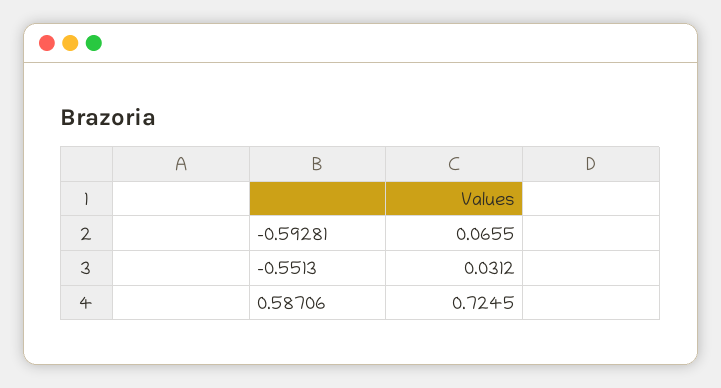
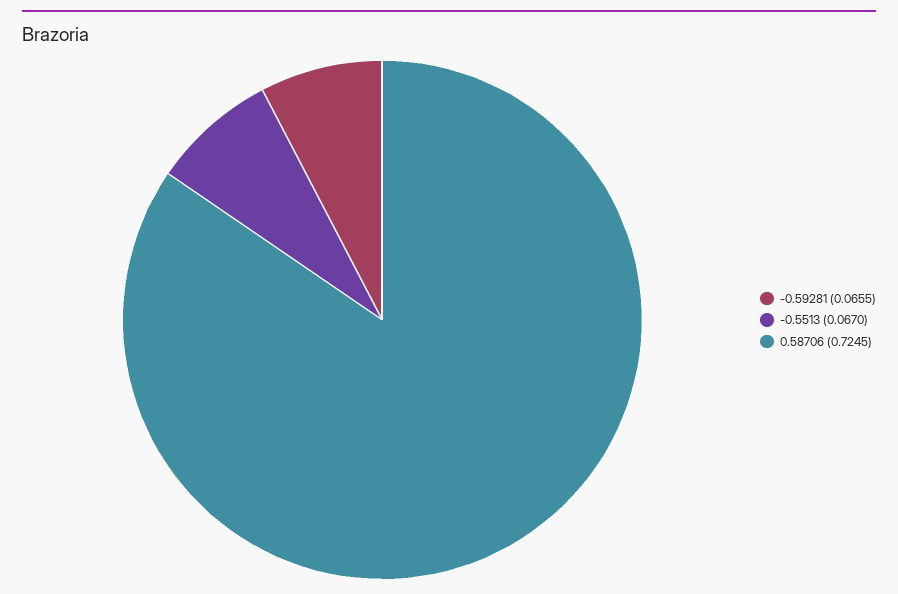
-0.5513: 0.0312 -> 0.067

